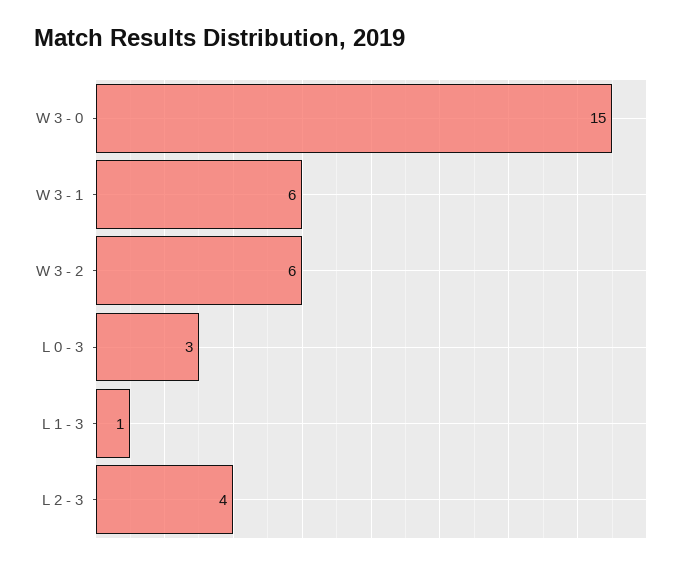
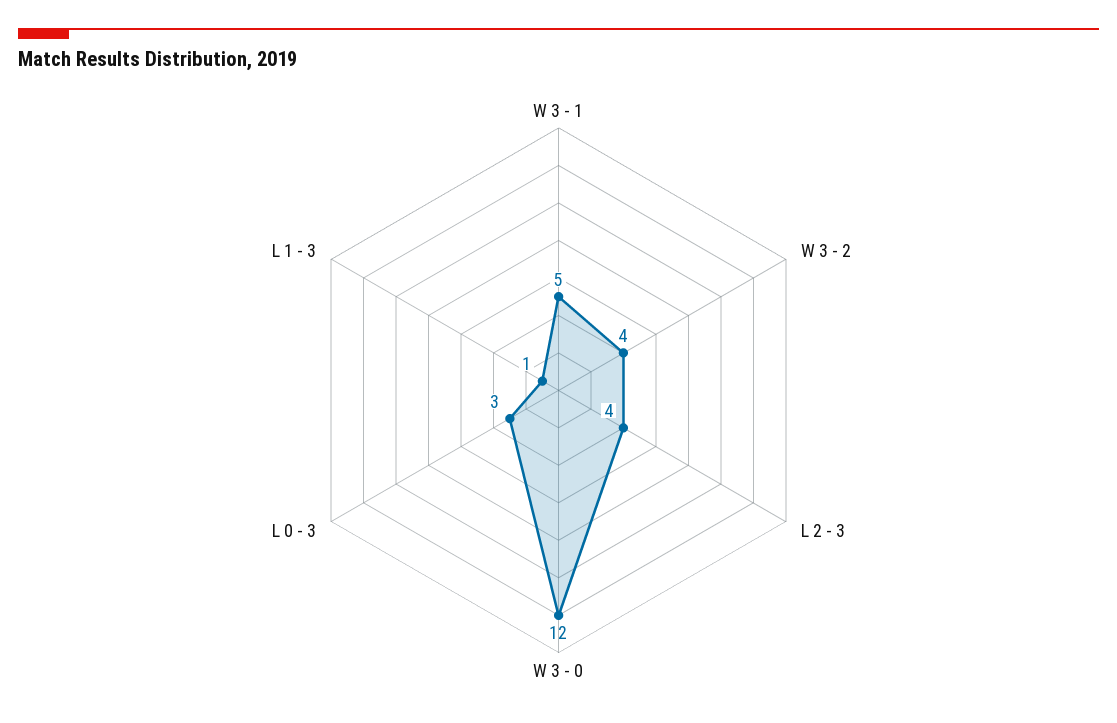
W 3 - 0: 15 -> 12
W 3 - 1: 6 -> 5
W 3 - 2: 6 -> 4

